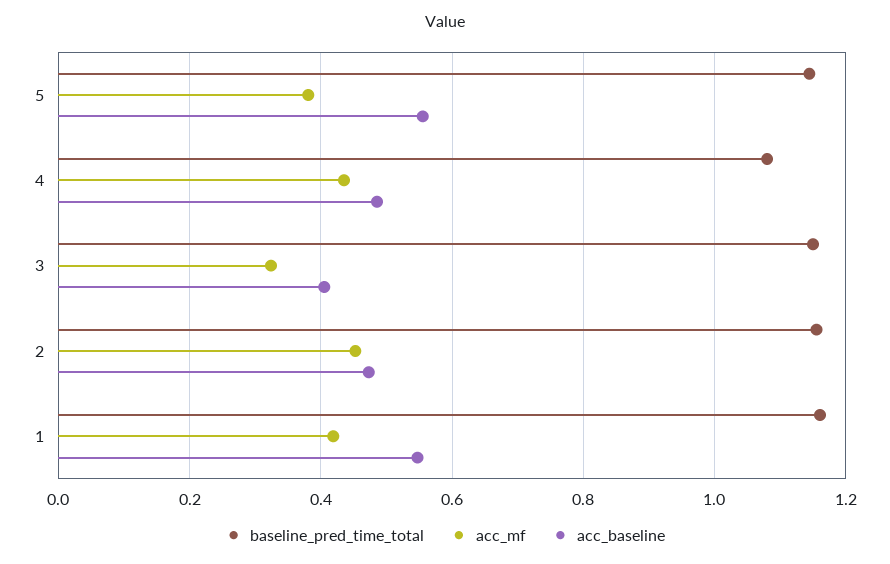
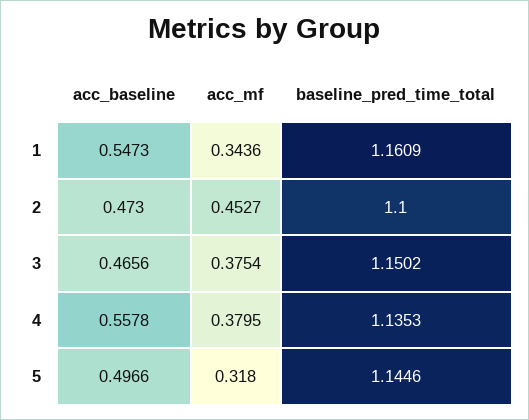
acc_mf, 5: 0.38 -> 0.318
acc_baseline, 5: 0.56 -> 0.4966
baseline_pred_time_total, 4: 1.08 -> 1.1353
acc_mf, 4: 0.44 -> 0.3795
acc_baseline, 4: 0.48 -> 0.5578
acc_mf, 3: 0.32 -> 0.3754
acc_baseline, 3: 0.4 -> 0.4656
baseline_pred_time_total, 2: 1.16 -> 1.1
acc_mf, 1: 0.42 -> 0.3436

